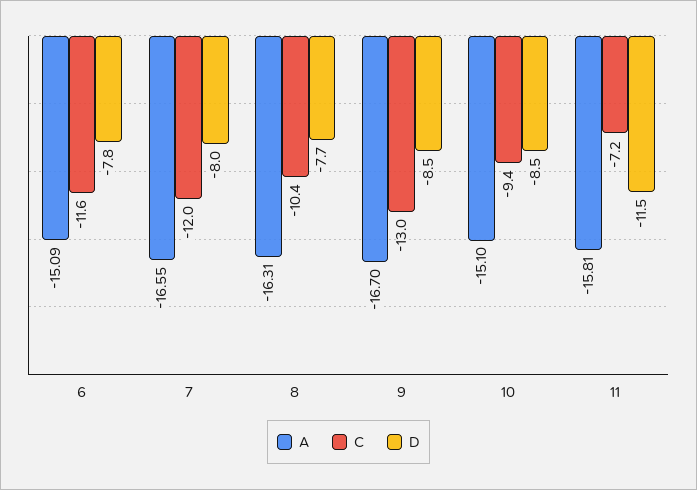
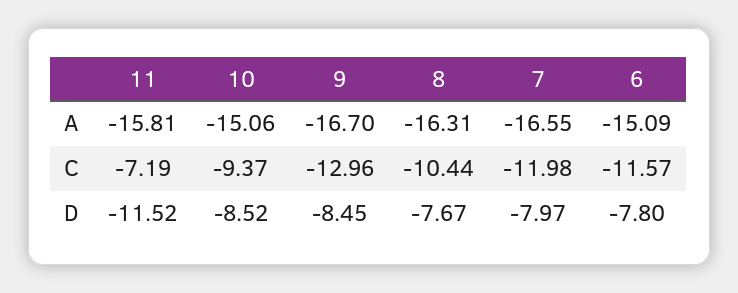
A, 10: -15.1 -> -15.06

